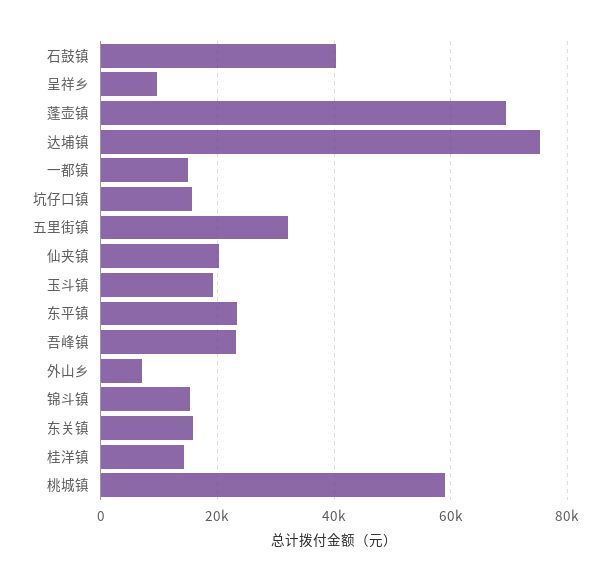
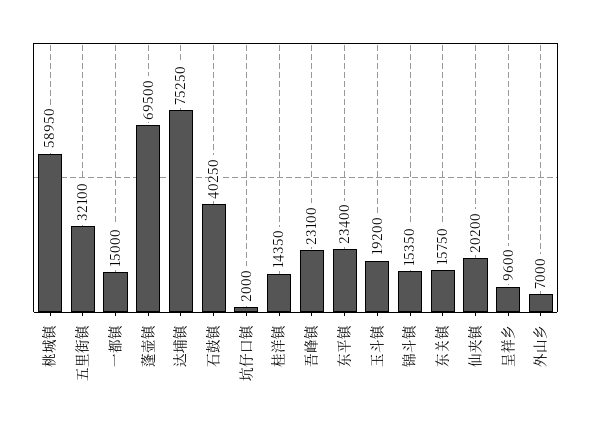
坑仔口镇: 16000 -> 2000

